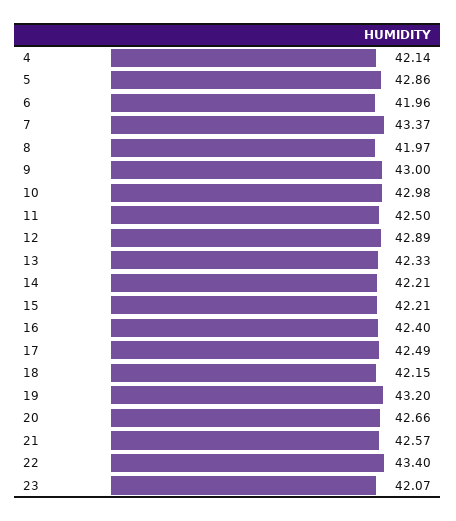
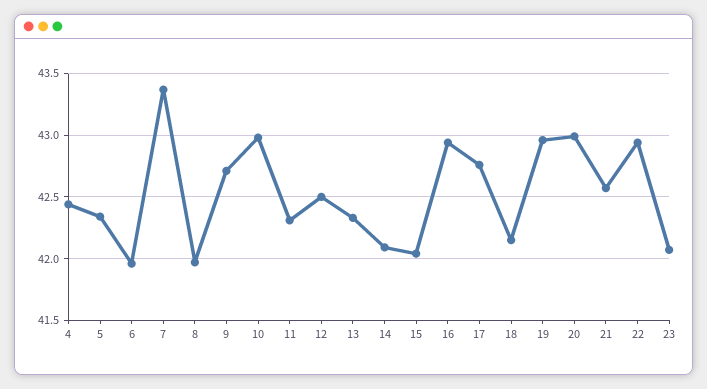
4: 42.14 -> 42.45
5: 42.86 -> 42.35
9: 43 -> 42.7
11: 42.5 -> 42.3
12: 42.89 -> 42.5
14: 42.21 -> 42.1
15: 42.21 -> 42.05
16: 42.4 -> 42.95
17: 42.49 -> 42.75
19: 43.2 -> 42.95
20: 42.66 -> 43
22: 43.4 -> 42.95

